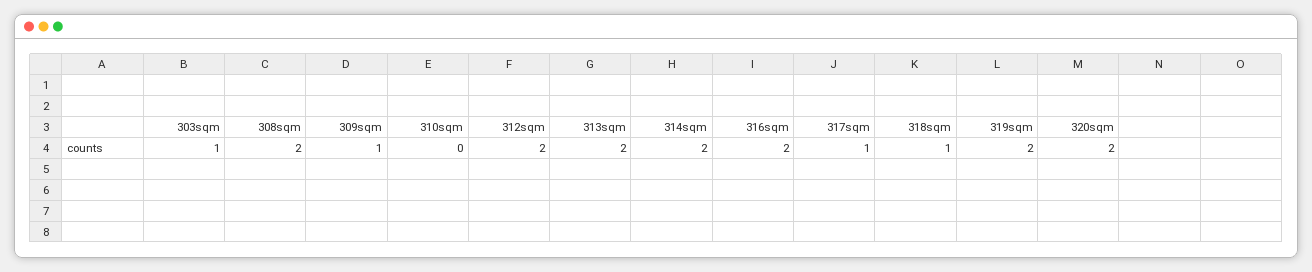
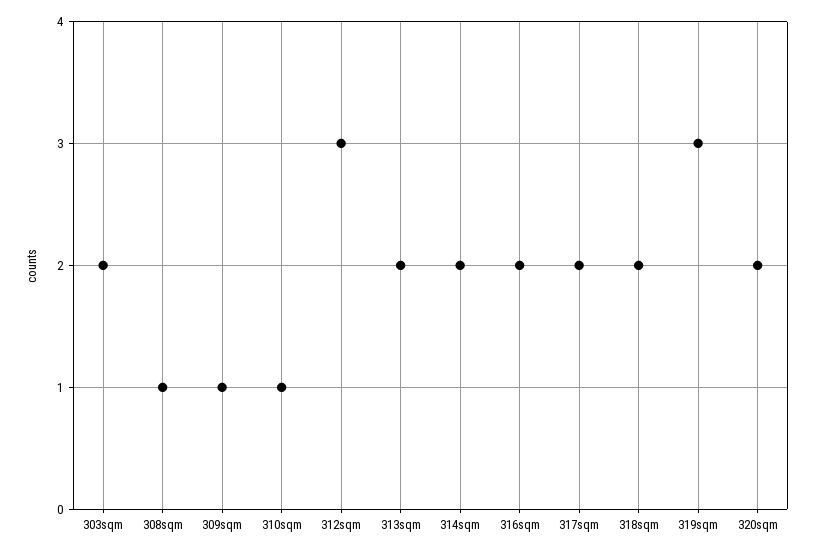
303sqm: 1 -> 2
308sqm: 2 -> 1
310sqm: 0 -> 1
312sqm: 2 -> 3
317sqm: 1 -> 2
318sqm: 1 -> 2
319sqm: 2 -> 3

